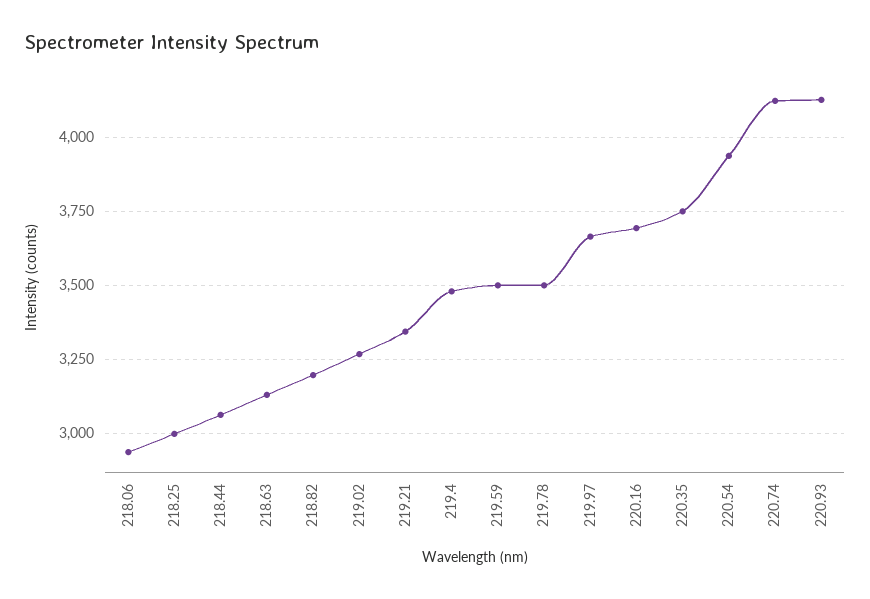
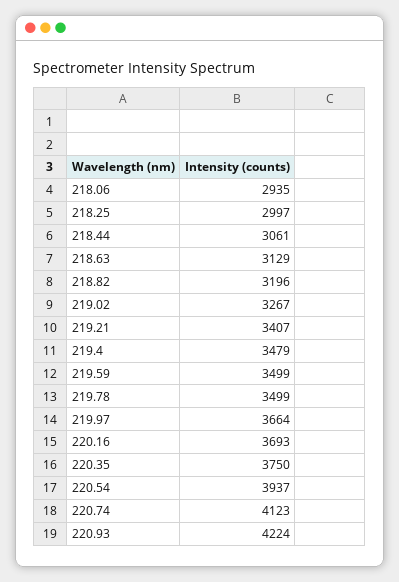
219.21: 3350 -> 3407
220.93: 4125 -> 4224

